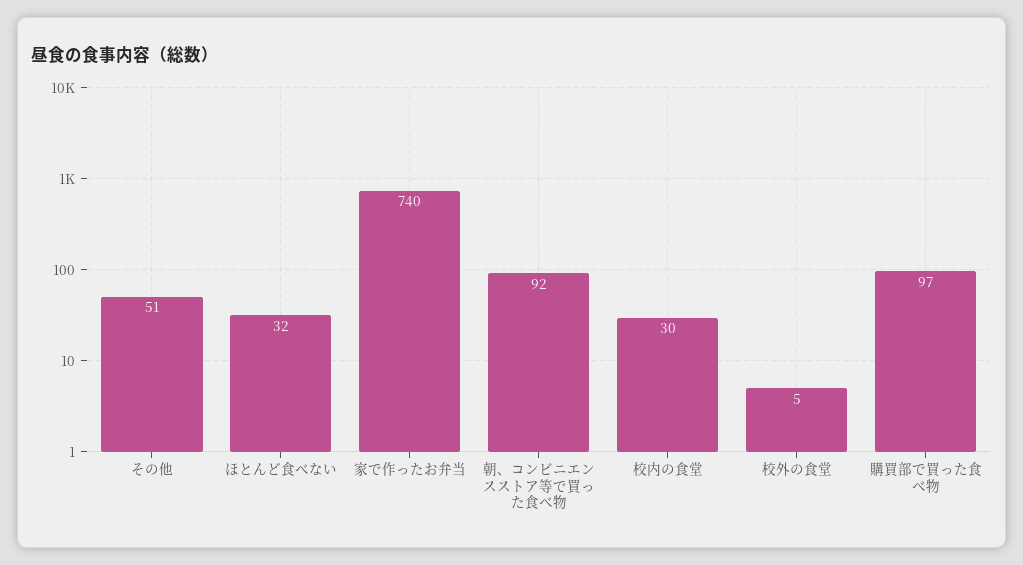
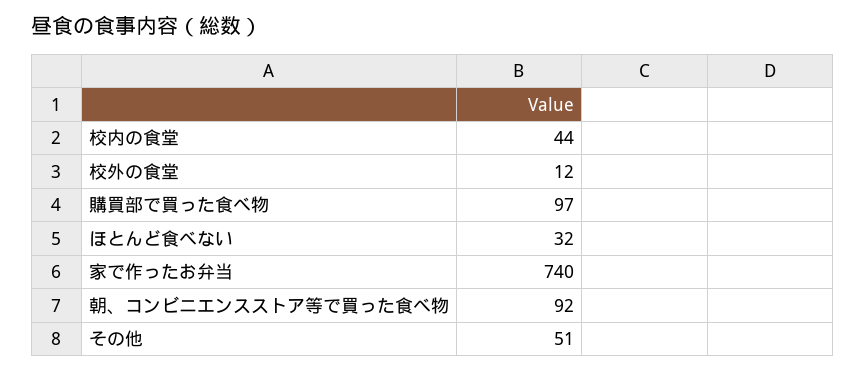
校内の食堂: 30 -> 44
校外の食堂: 5 -> 12

